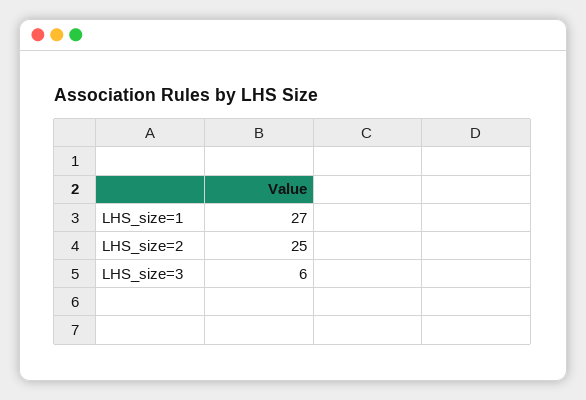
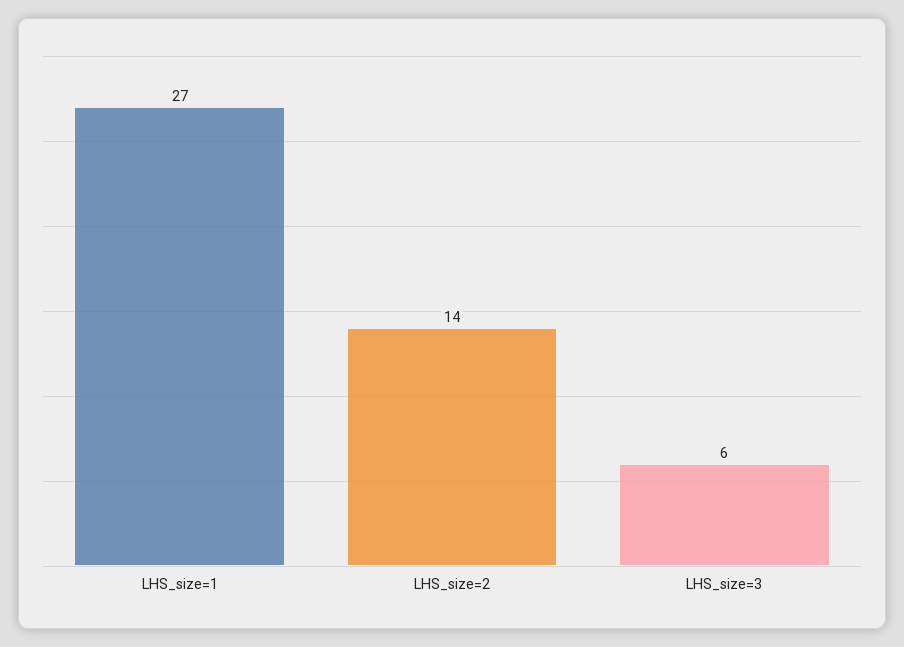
LHS_size=2: 25 -> 14

